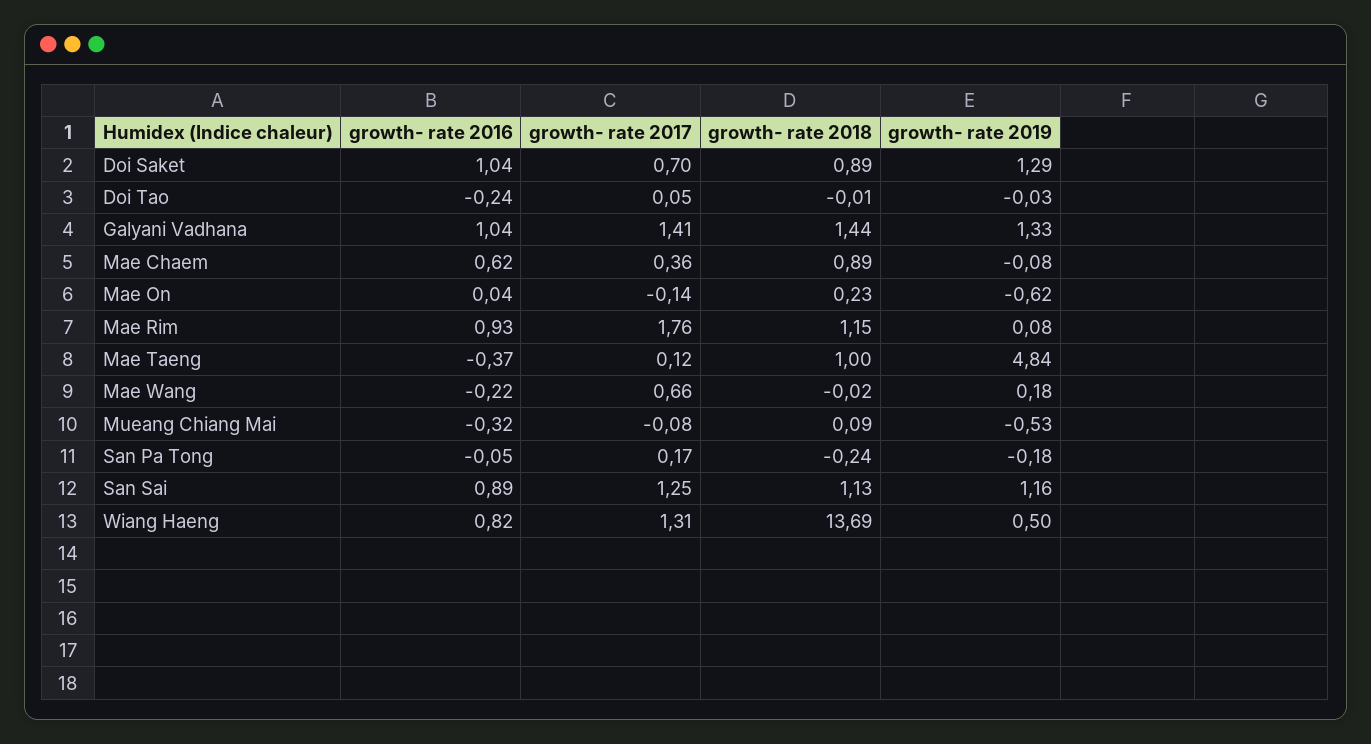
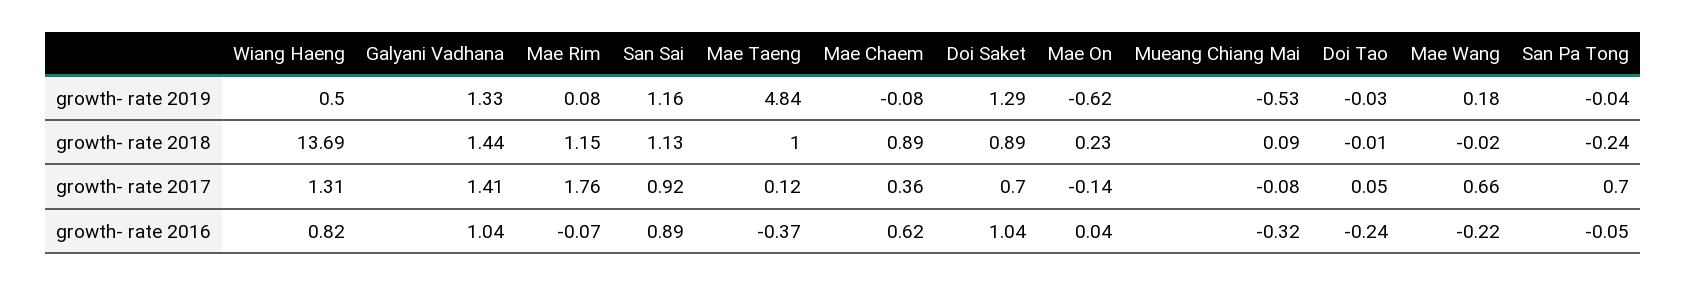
growth- rate 2016, Mae Rim: 0.93 -> -0.07
growth- rate 2017, San Pa Tong: 0.17 -> 0.7
growth- rate 2019, San Pa Tong: -0.18 -> -0.04
growth- rate 2017, San Sai: 1.25 -> 0.92

